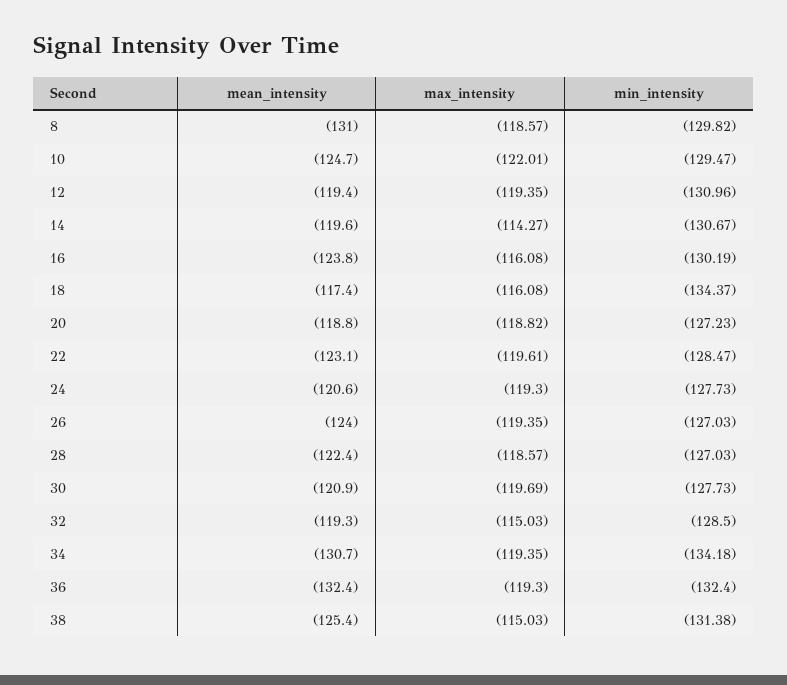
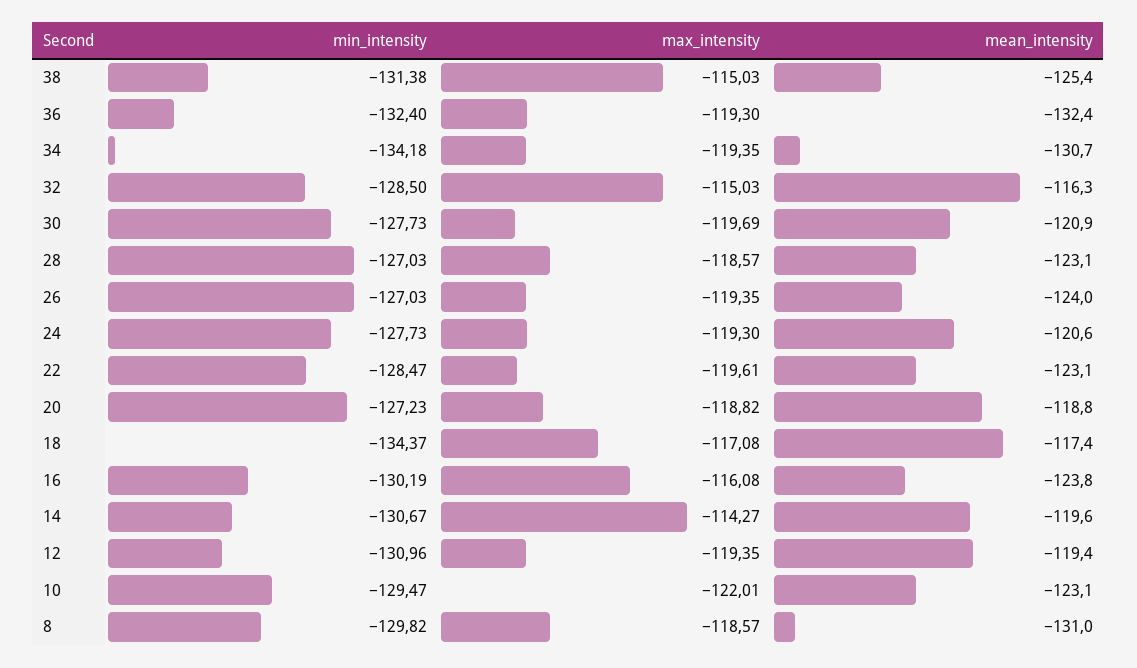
mean_intensity, 10: -124.7 -> -123.1
max_intensity, 18: -116.08 -> -117.08
mean_intensity, 28: -122.4 -> -123.1
mean_intensity, 32: -119.3 -> -116.3

